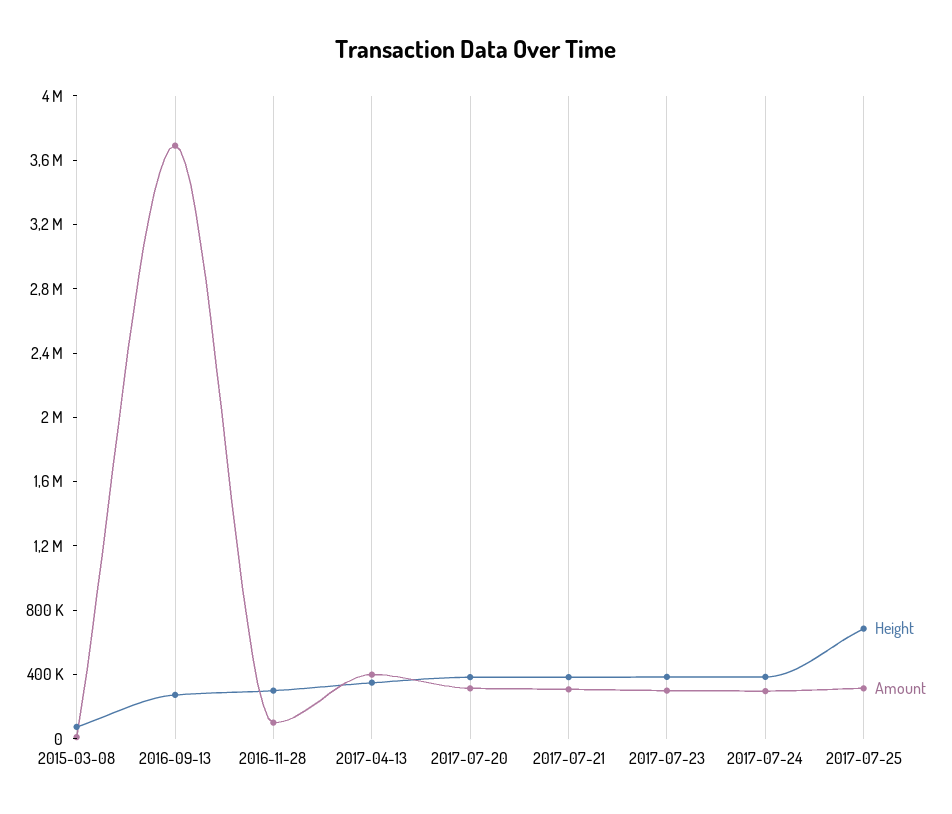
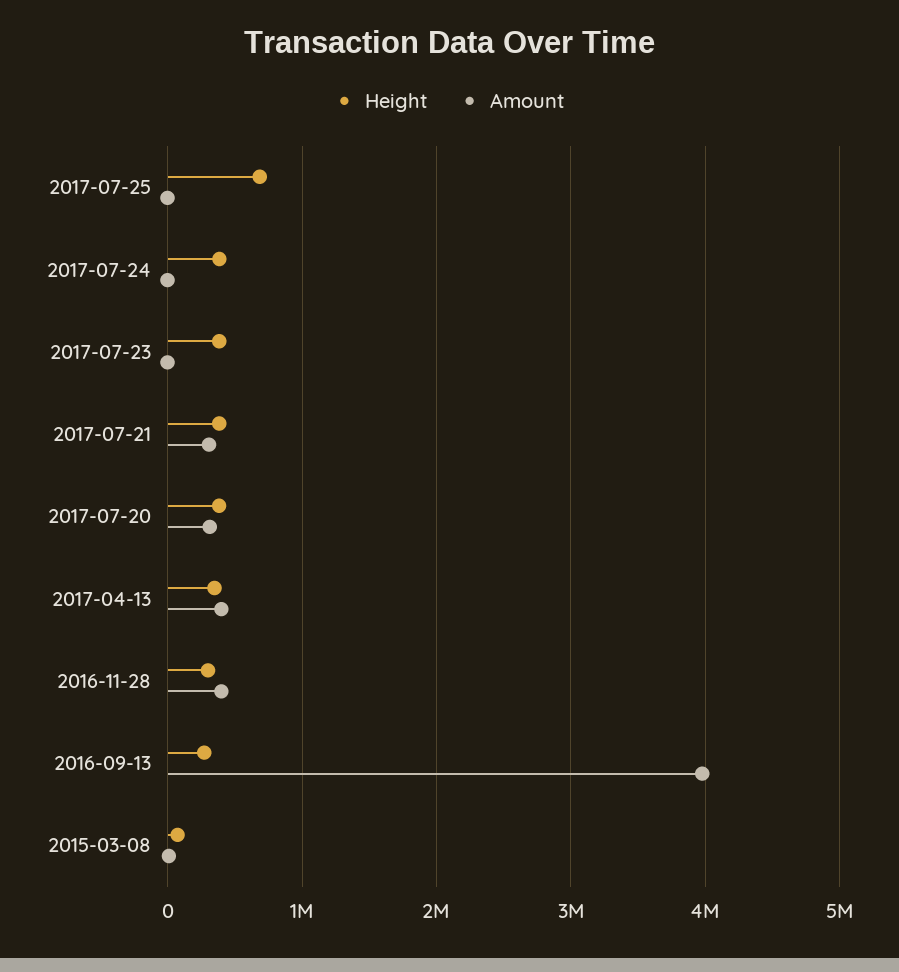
Amount, 2016-09-13: 3700000 -> 4000000
Amount, 2016-11-28: 100000 -> 400000
Amount, 2017-07-23: 300000 -> 0
Amount, 2017-07-24: 300000 -> 0
Amount, 2017-07-25: 300000 -> 0

